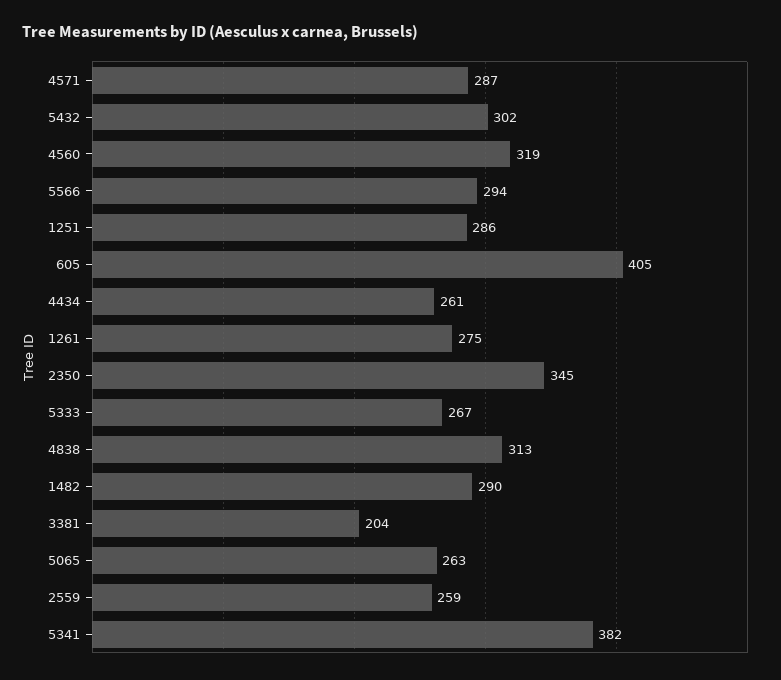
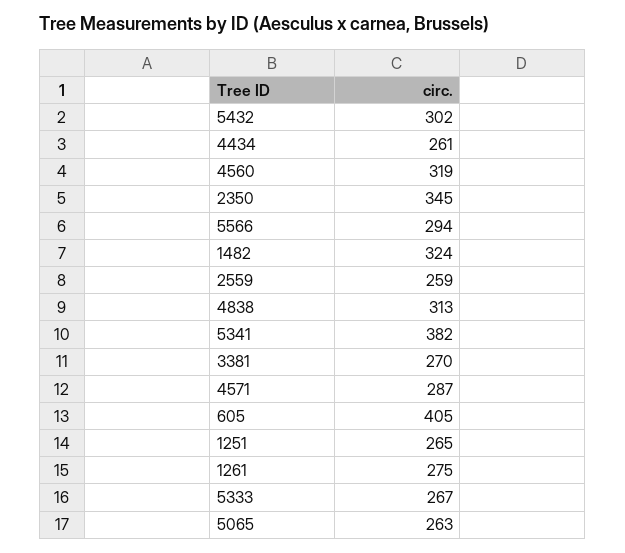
1251: 286 -> 265
1482: 290 -> 324
3381: 204 -> 270

